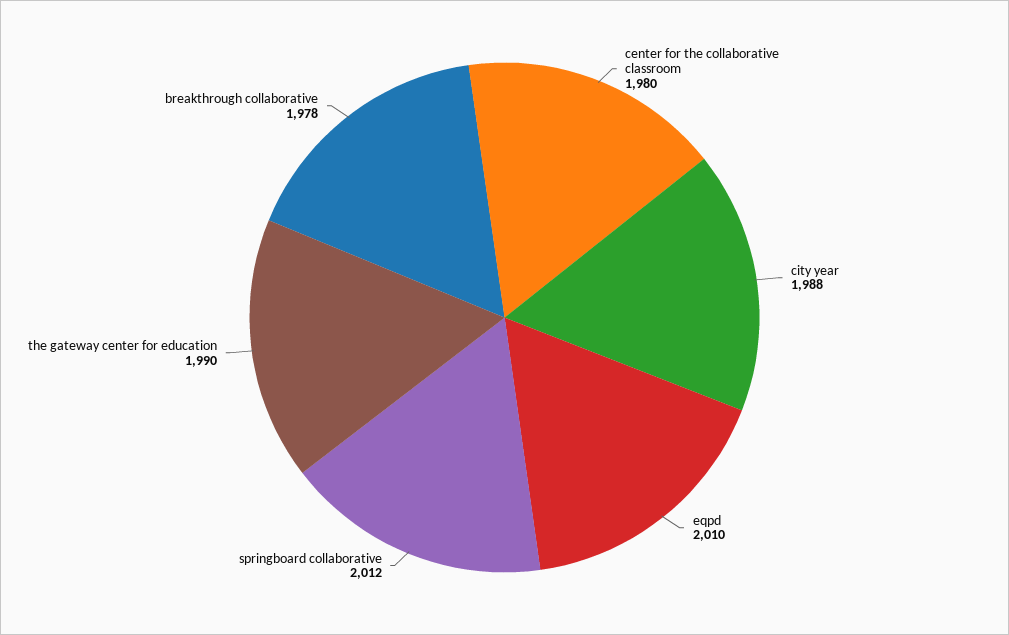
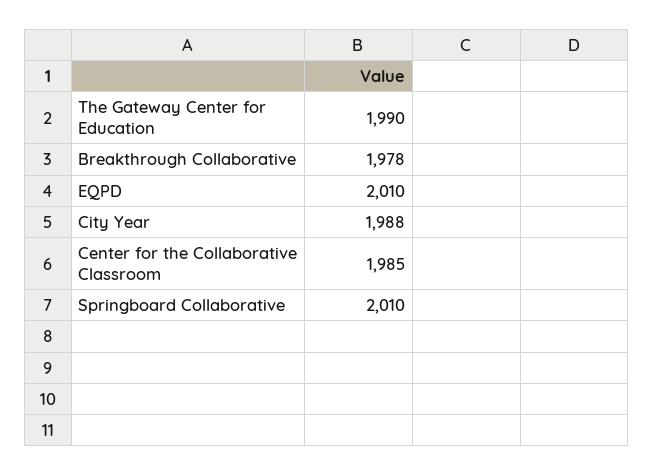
center for the collaborative classroom: 1980 -> 1985
springboard collaborative: 2012 -> 2010

